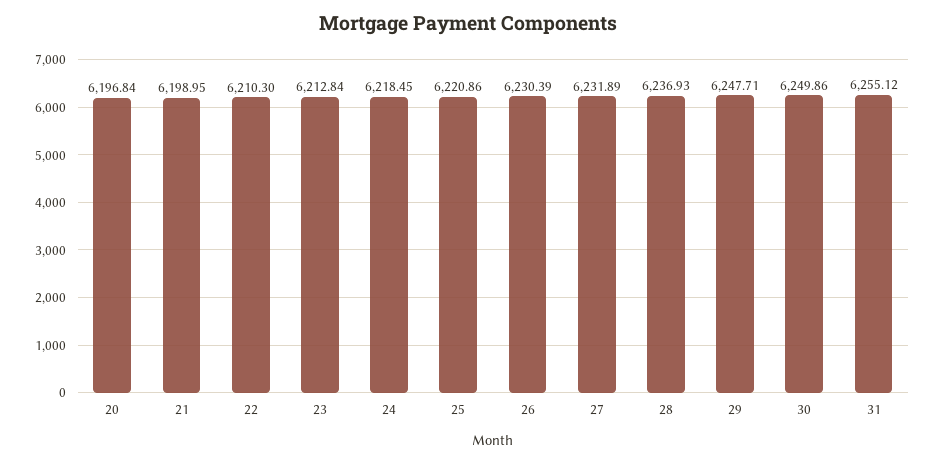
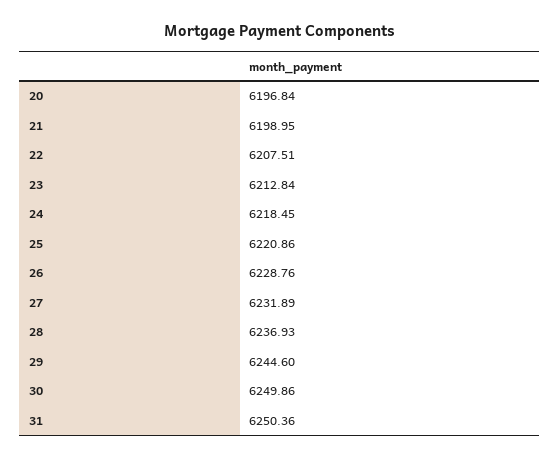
22: 6210.3 -> 6207.51
26: 6230.39 -> 6228.76
29: 6247.71 -> 6244.6
31: 6255.12 -> 6250.36

